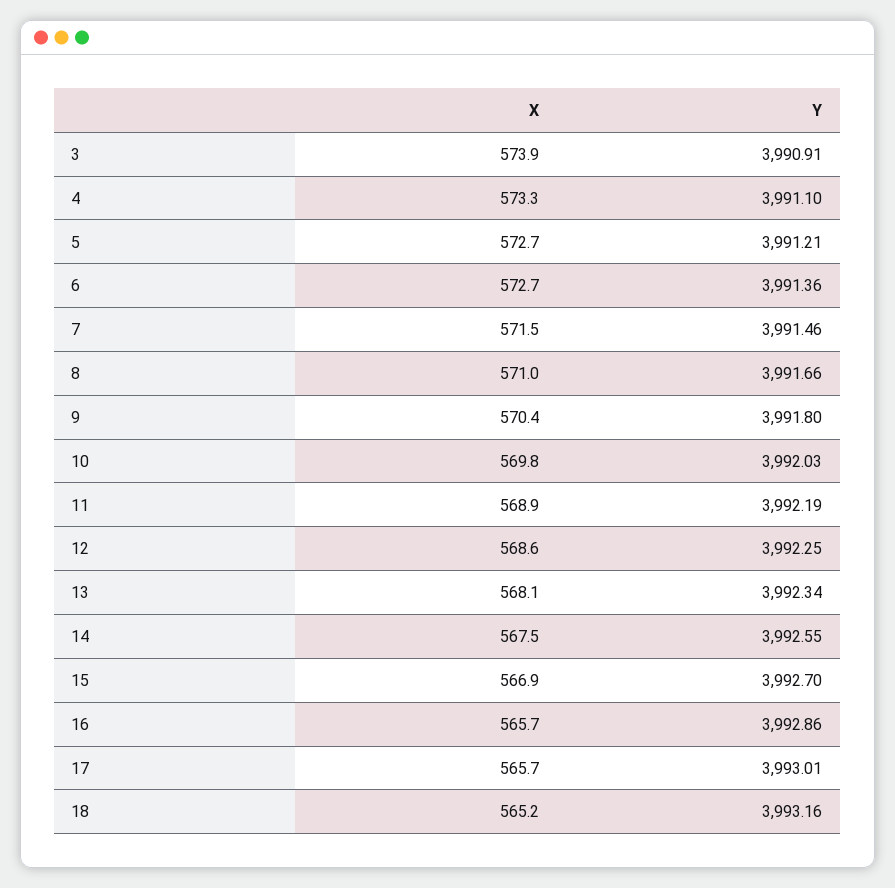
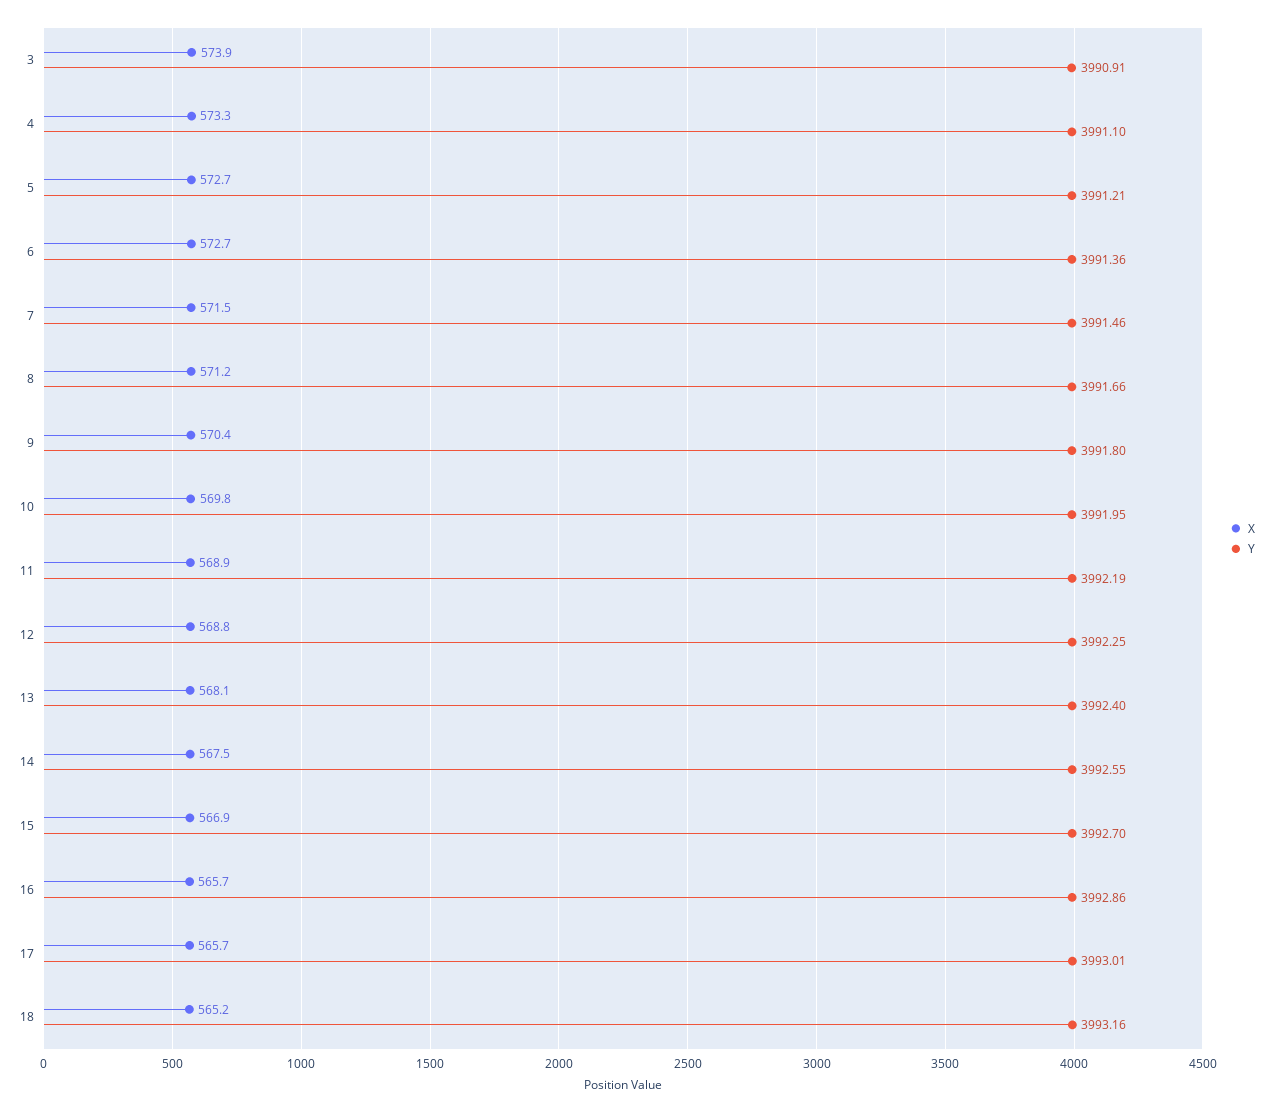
X, 8: 571 -> 571.2
Y, 10: 3992.03 -> 3991.95
X, 12: 568.6 -> 568.8
Y, 13: 3992.34 -> 3992.4

